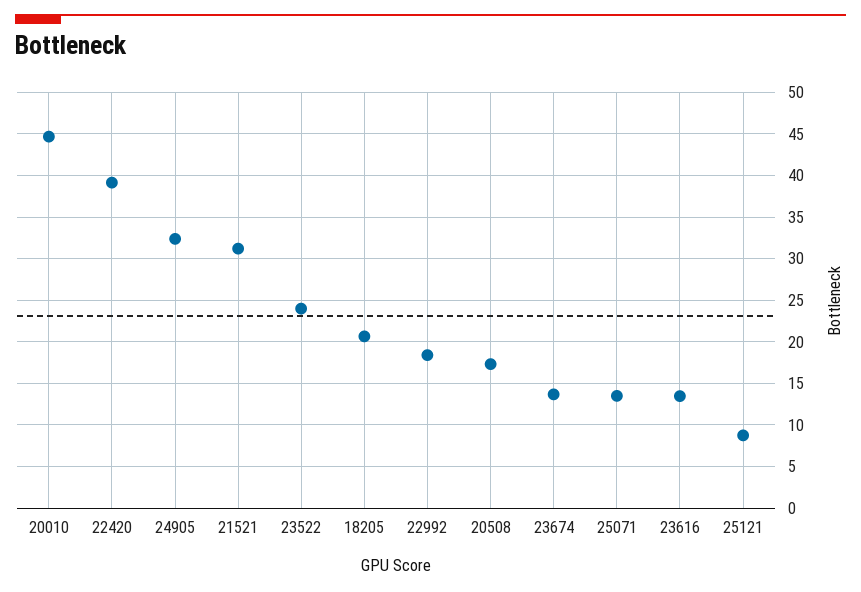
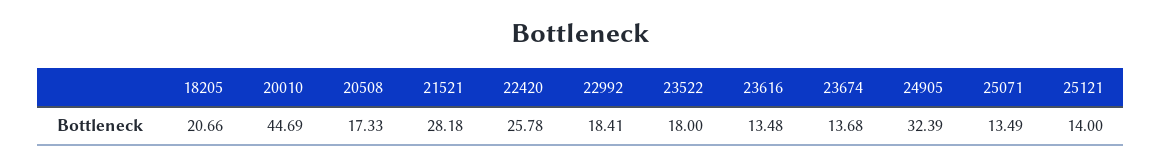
22420: 39 -> 25.78
21521: 31 -> 28.18
23522: 24 -> 18
25121: 9 -> 14

